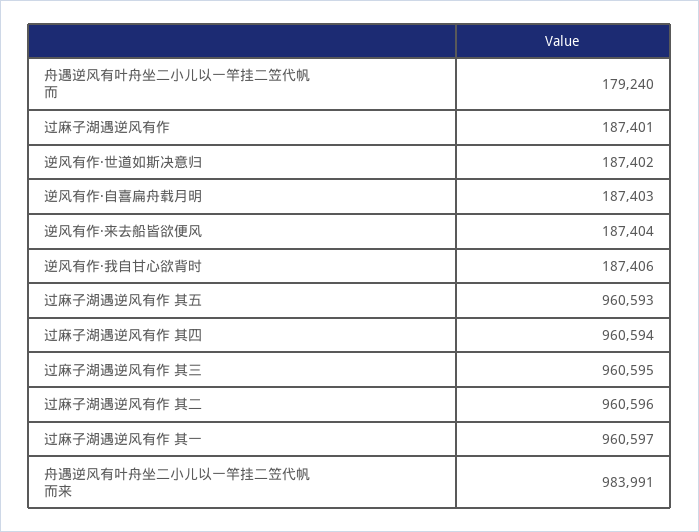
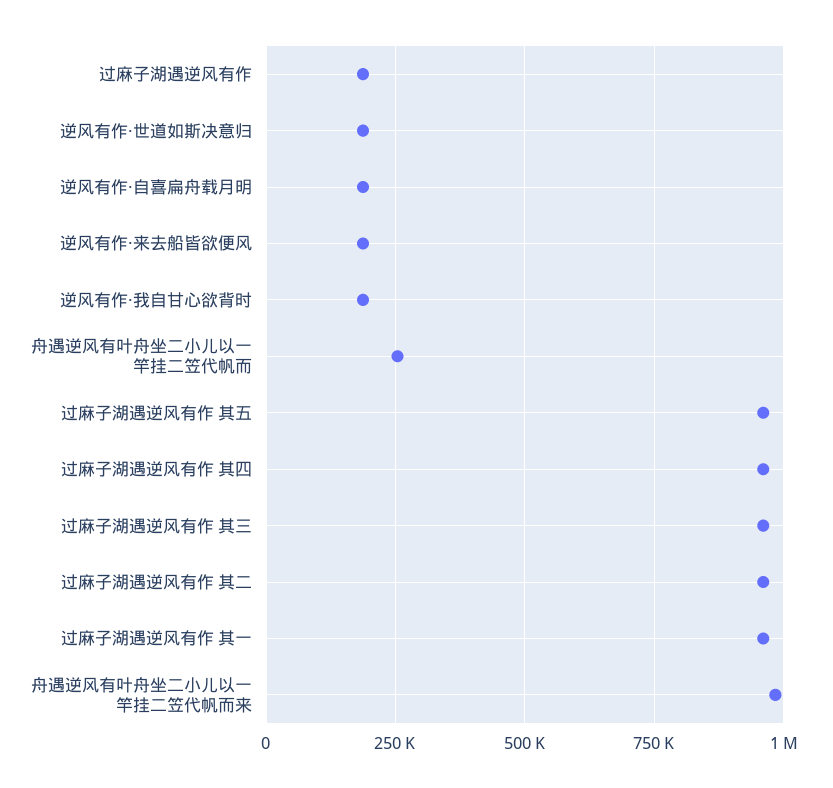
舟遇逆风有叶舟坐二小儿以一竿挂二笠代帆而: 179240 -> 250000

